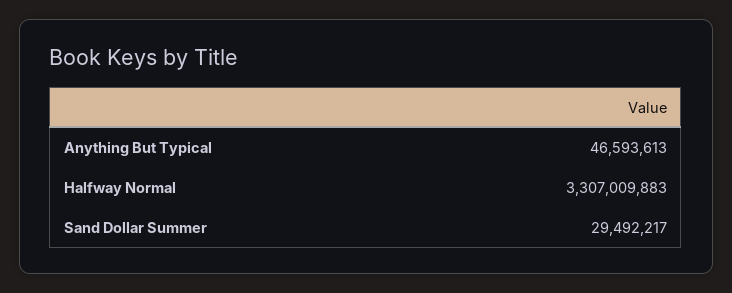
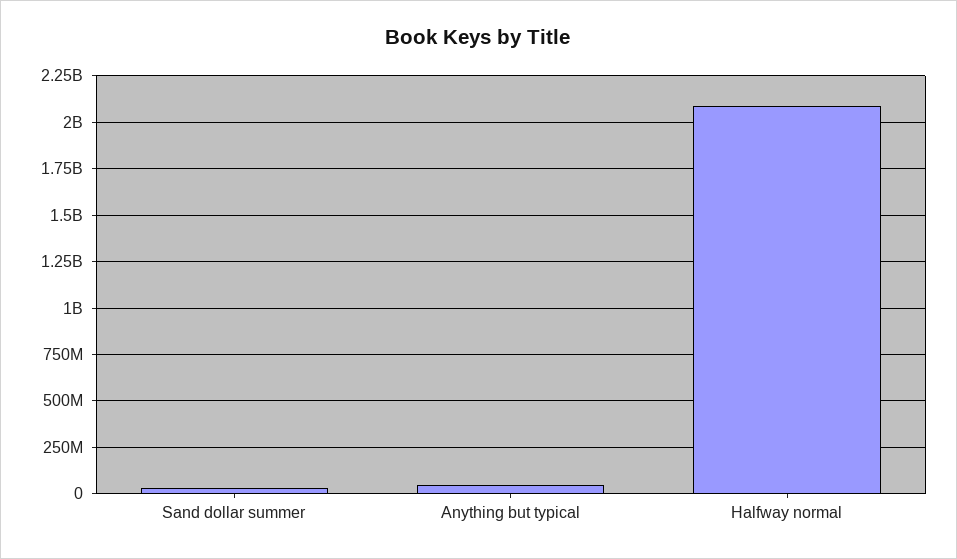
Halfway Normal: 3307009883 -> 2100000000

